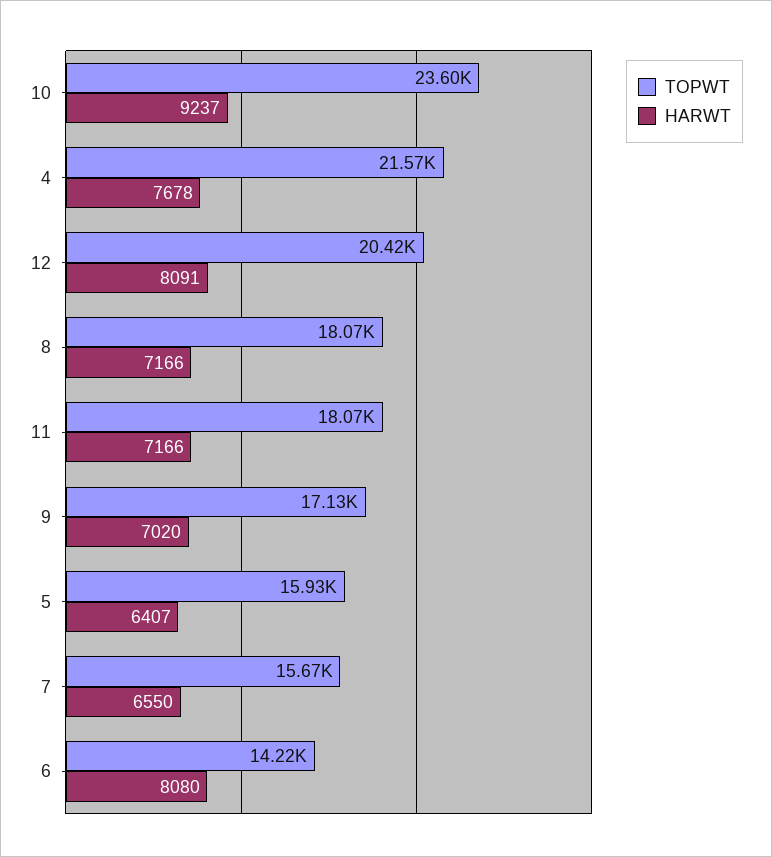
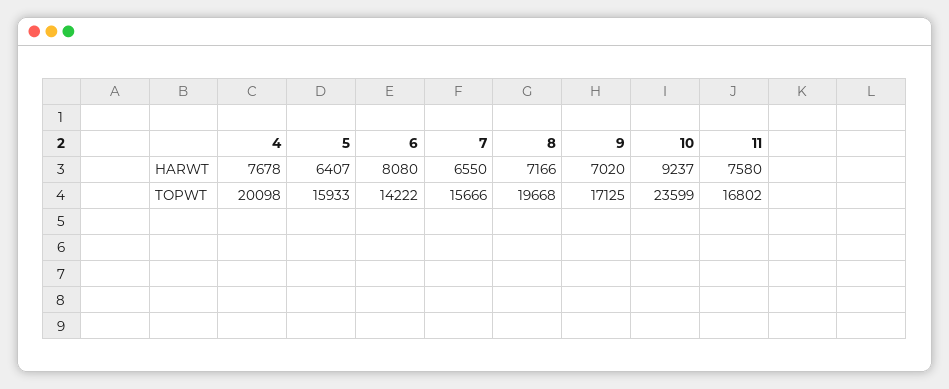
TOPWT, 4: 21570 -> 20098
TOPWT, 12: 20420 -> none
HARWT, 12: 8091 -> none
TOPWT, 8: 18070 -> 19668
TOPWT, 11: 18070 -> 16802
HARWT, 11: 7166 -> 7580

